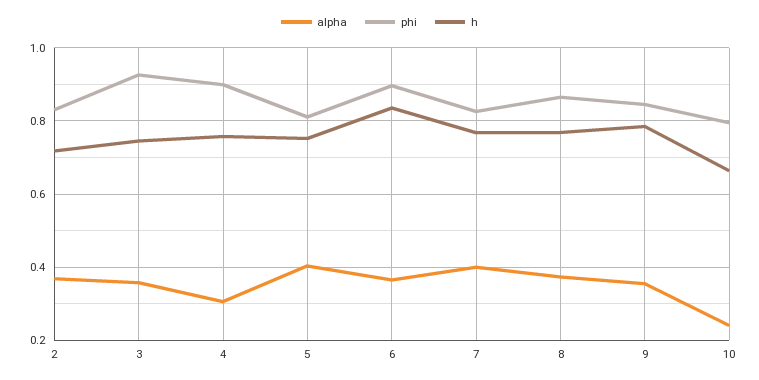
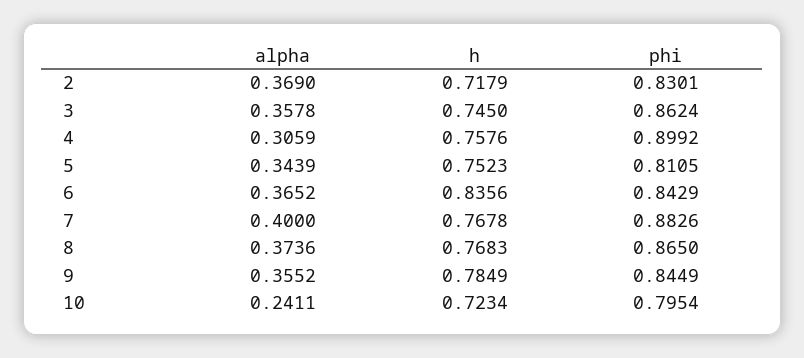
phi, 3: 0.92 -> 0.8624
alpha, 5: 0.4 -> 0.3439
phi, 6: 0.9 -> 0.8429
phi, 7: 0.82 -> 0.8826
h, 10: 0.66 -> 0.7234

